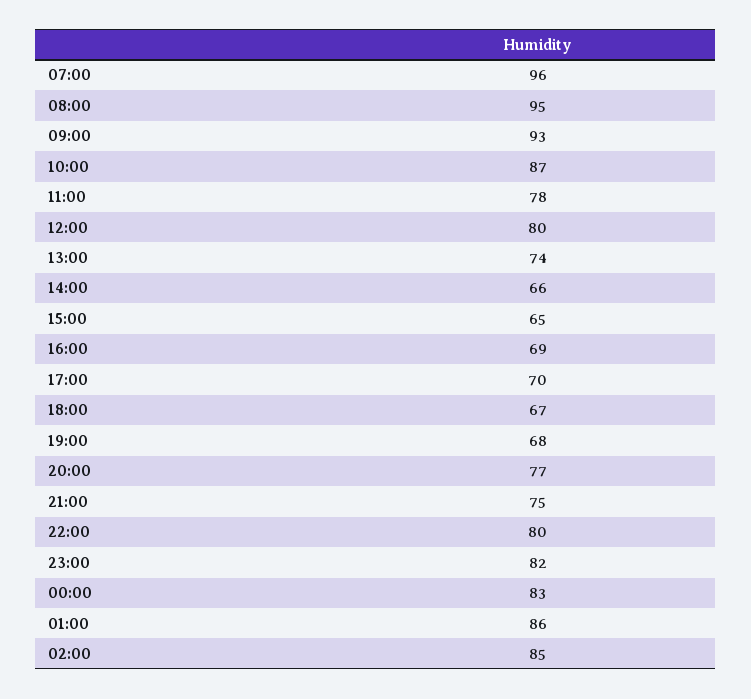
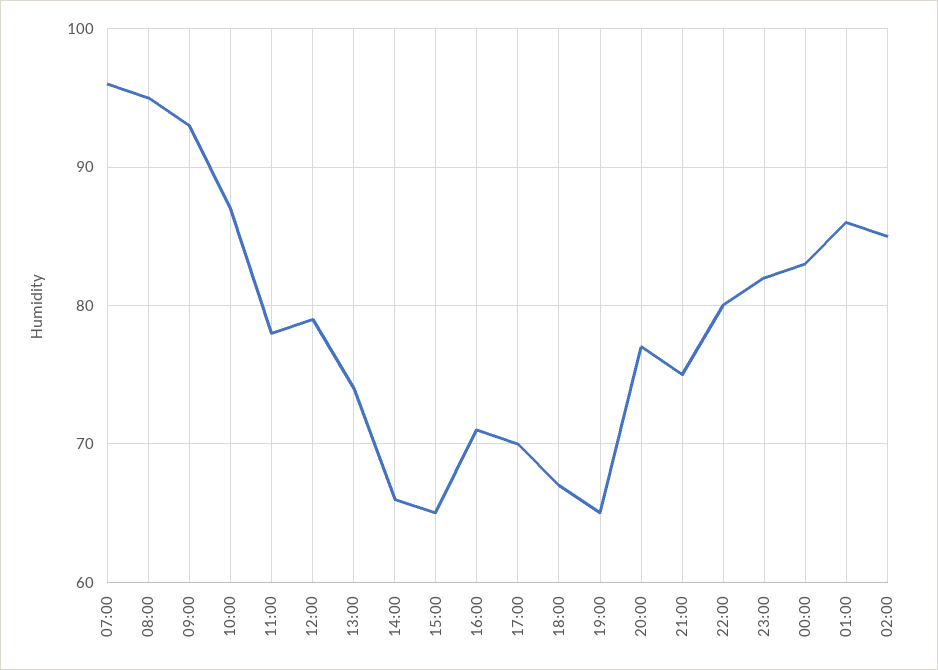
12:00: 80 -> 79
16:00: 69 -> 71
19:00: 68 -> 65

